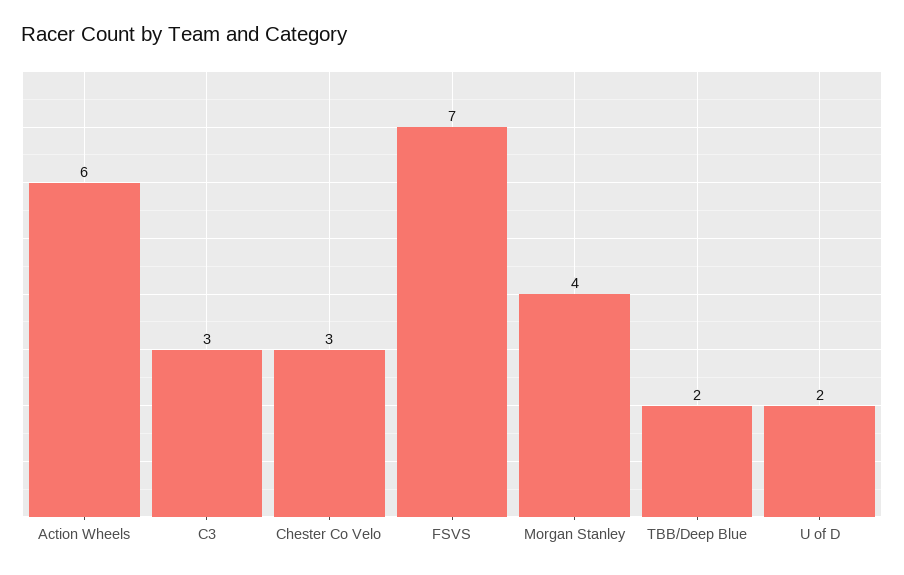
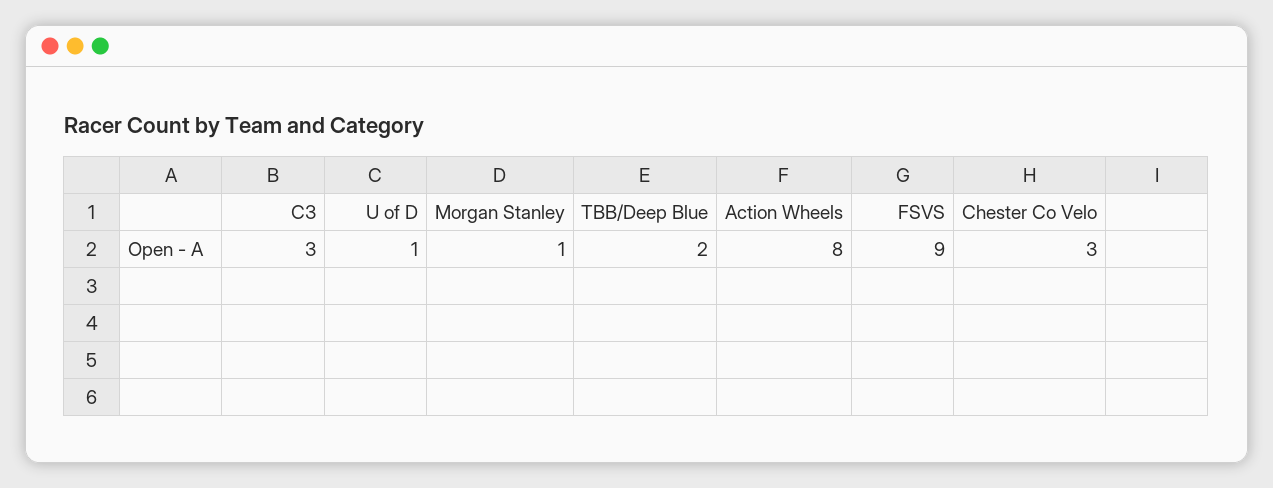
Action Wheels: 6 -> 8
FSVS: 7 -> 9
Morgan Stanley: 4 -> 1
U of D: 2 -> 1

